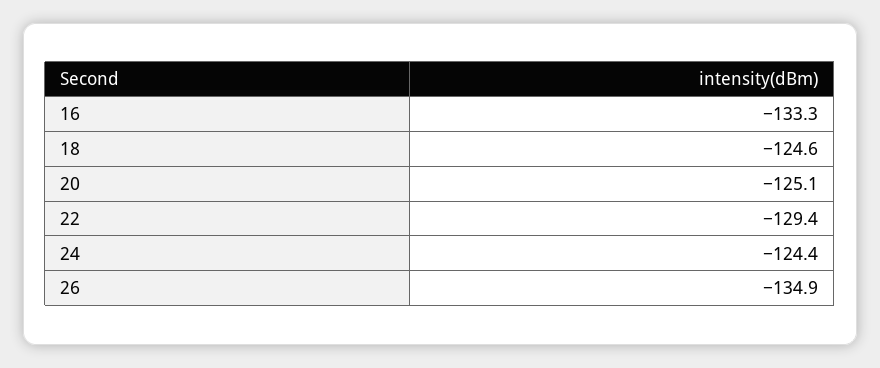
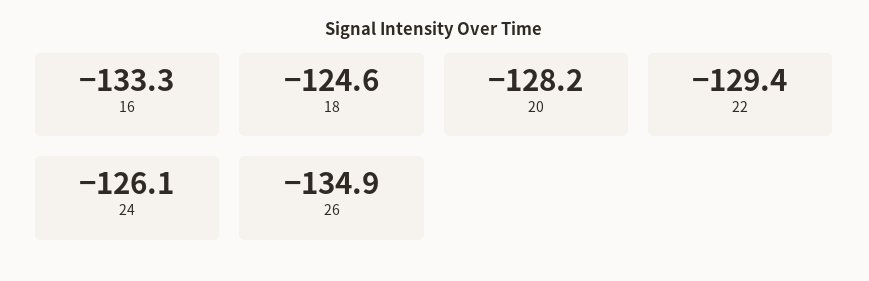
20: -125.1 -> -128.2
24: -124.4 -> -126.1

